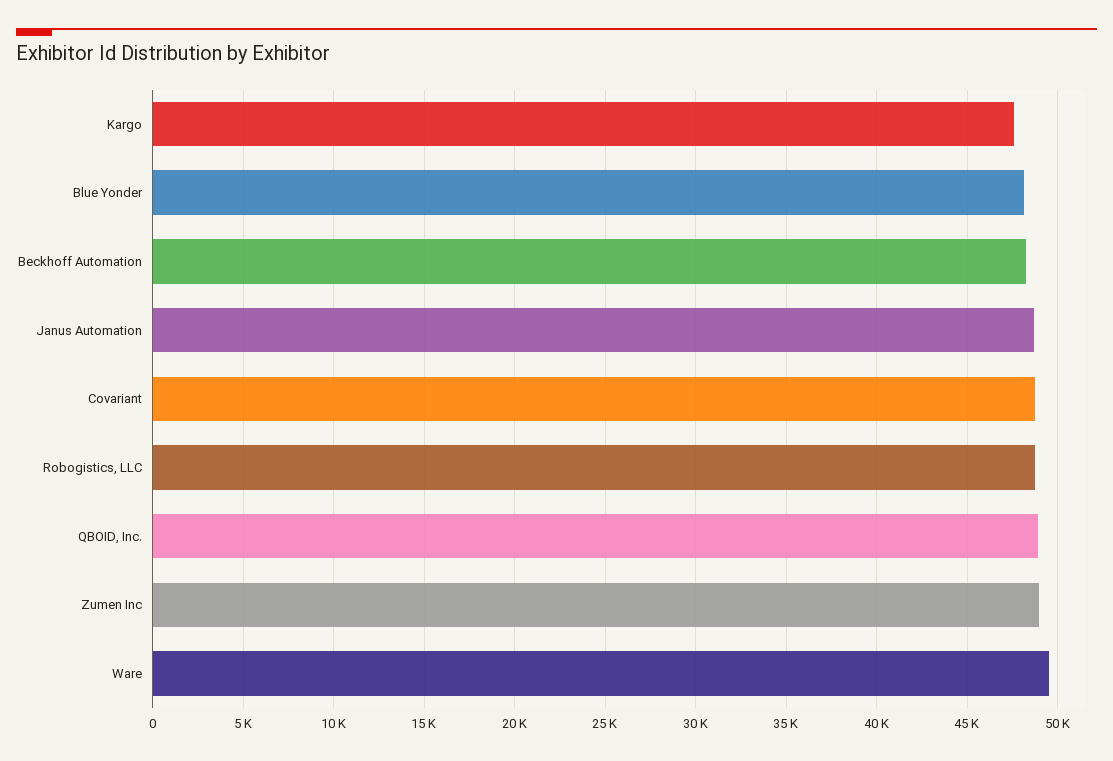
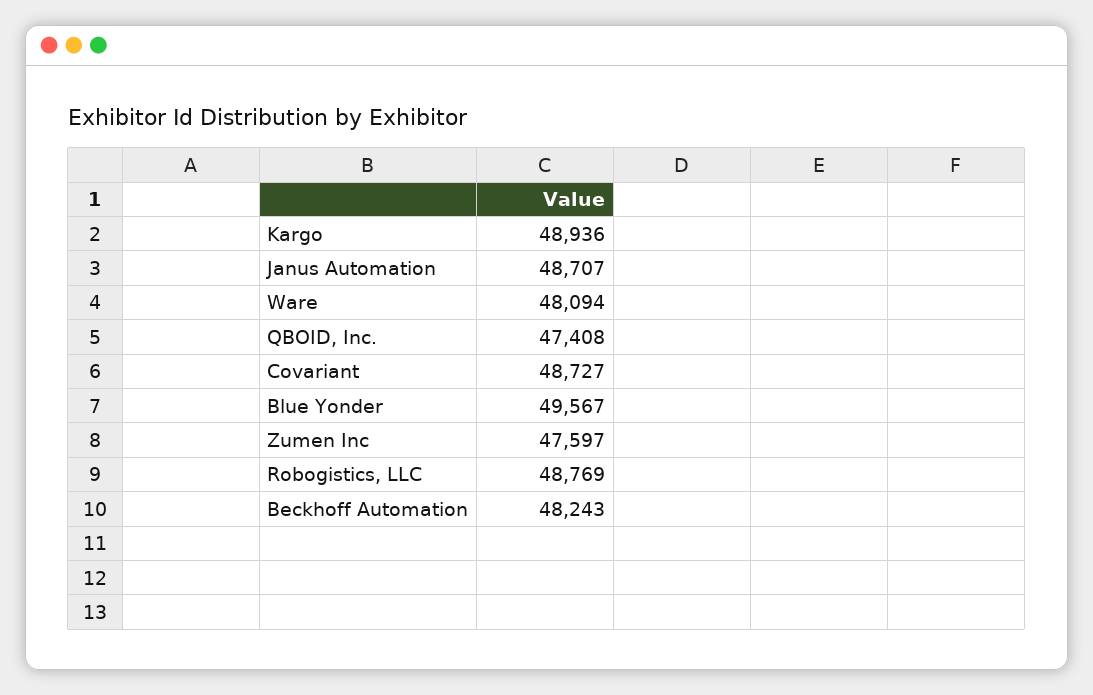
Kargo: 47500 -> 48936
Blue Yonder: 48000 -> 49567
QBOID, Inc.: 49000 -> 47408
Zumen Inc: 49000 -> 47597
Ware: 49500 -> 48094

